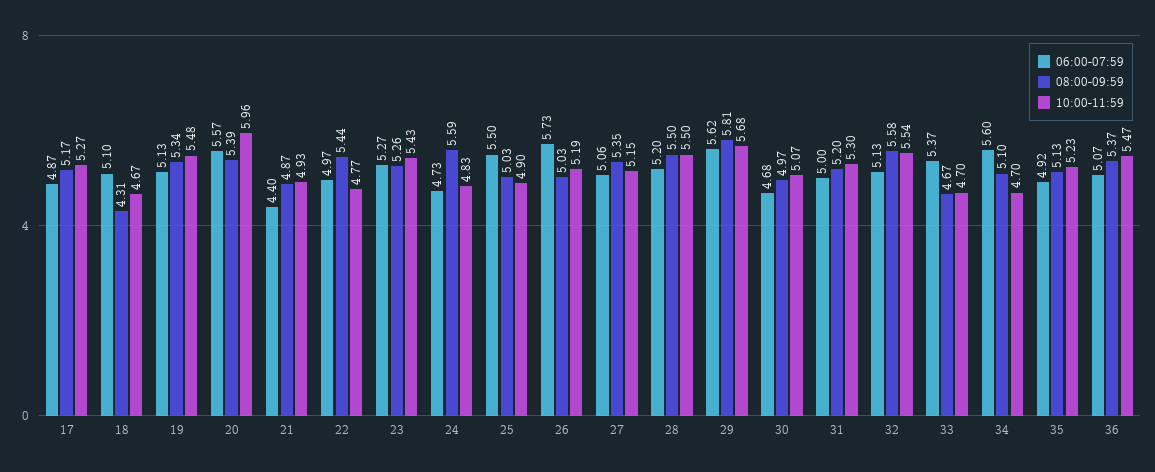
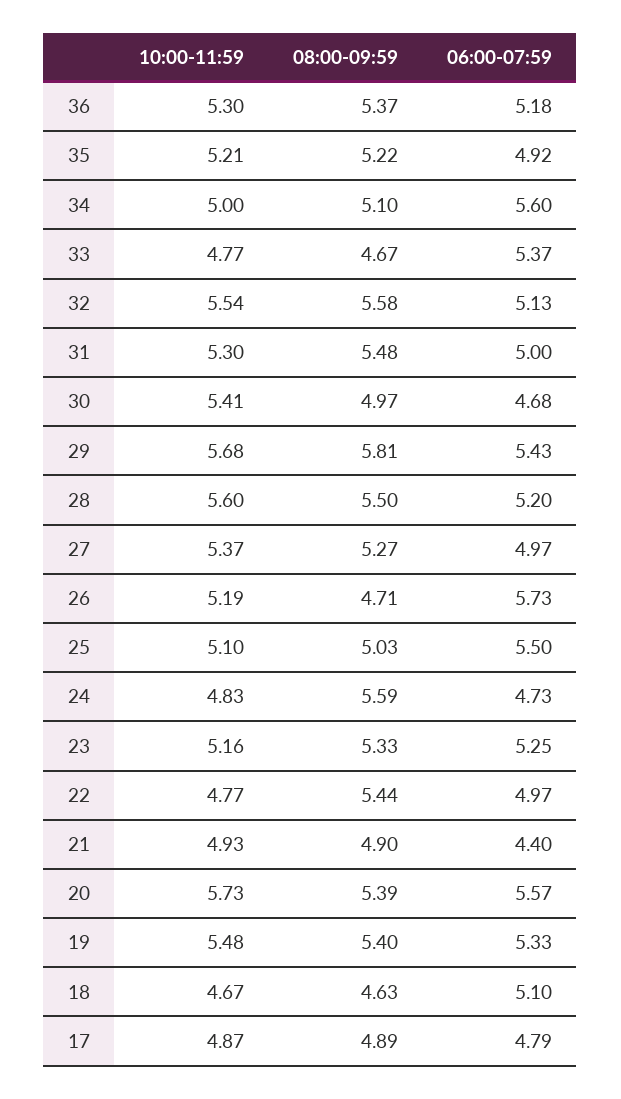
06:00-07:59, 17: 4.87 -> 4.79
08:00-09:59, 17: 5.17 -> 4.89
10:00-11:59, 17: 5.27 -> 4.87
08:00-09:59, 18: 4.31 -> 4.63
06:00-07:59, 19: 5.13 -> 5.33
08:00-09:59, 19: 5.34 -> 5.4
10:00-11:59, 20: 5.96 -> 5.73
08:00-09:59, 21: 4.87 -> 4.9
06:00-07:59, 23: 5.27 -> 5.25
08:00-09:59, 23: 5.26 -> 5.33
10:00-11:59, 23: 5.43 -> 5.16
10:00-11:59, 25: 4.9 -> 5.1
08:00-09:59, 26: 5.03 -> 4.71
06:00-07:59, 27: 5.06 -> 4.97
08:00-09:59, 27: 5.35 -> 5.27
10:00-11:59, 27: 5.15 -> 5.37
10:00-11:59, 28: 5.5 -> 5.6
06:00-07:59, 29: 5.62 -> 5.43
10:00-11:59, 30: 5.07 -> 5.41
08:00-09:59, 31: 5.2 -> 5.48
10:00-11:59, 33: 4.7 -> 4.77
10:00-11:59, 34: 4.7 -> 5
08:00-09:59, 35: 5.13 -> 5.22
10:00-11:59, 35: 5.23 -> 5.21
06:00-07:59, 36: 5.07 -> 5.18
10:00-11:59, 36: 5.47 -> 5.3

